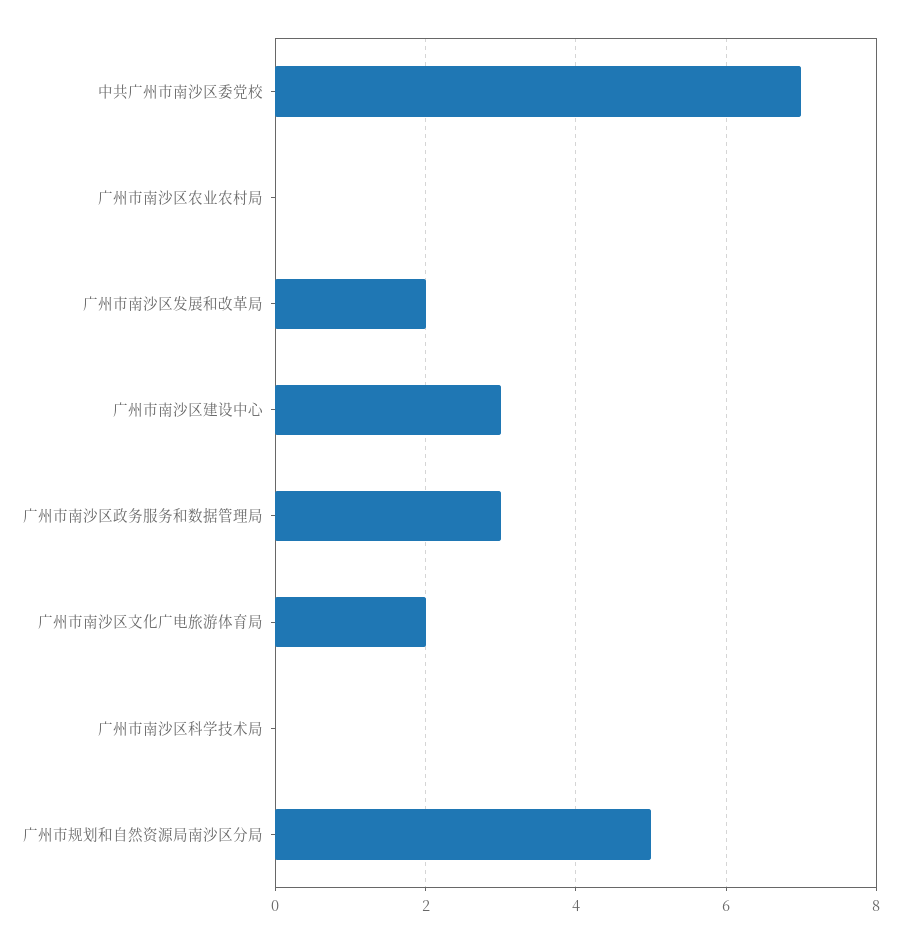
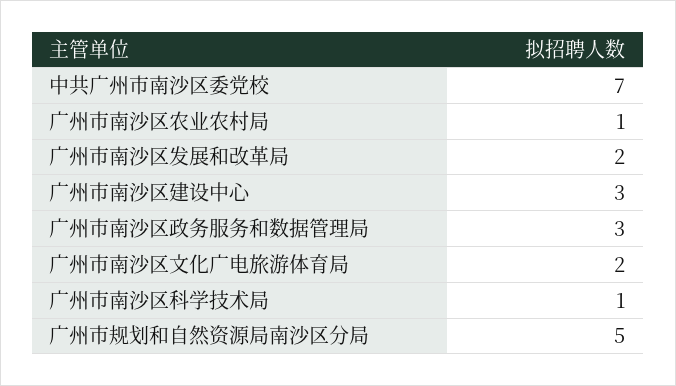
广州市南沙区农业农村局: 0 -> 1
广州市南沙区科学技术局: 0 -> 1

